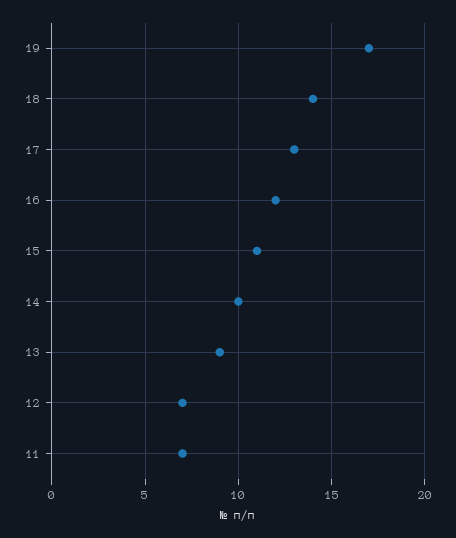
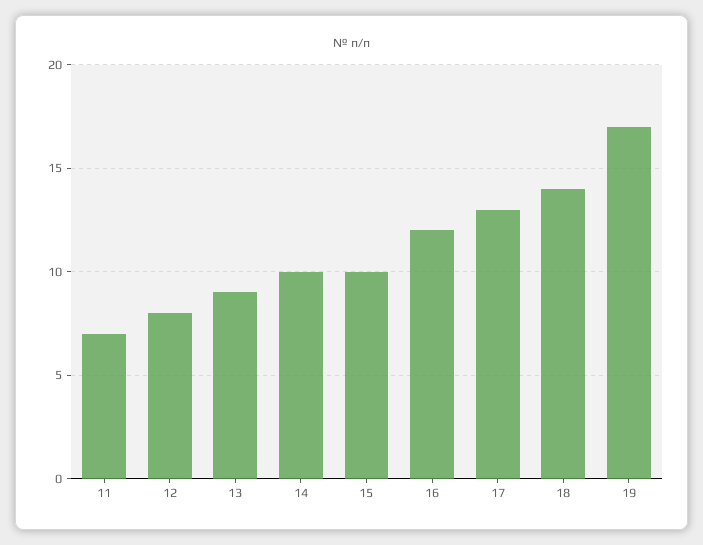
15: 11 -> 10
12: 7 -> 8

